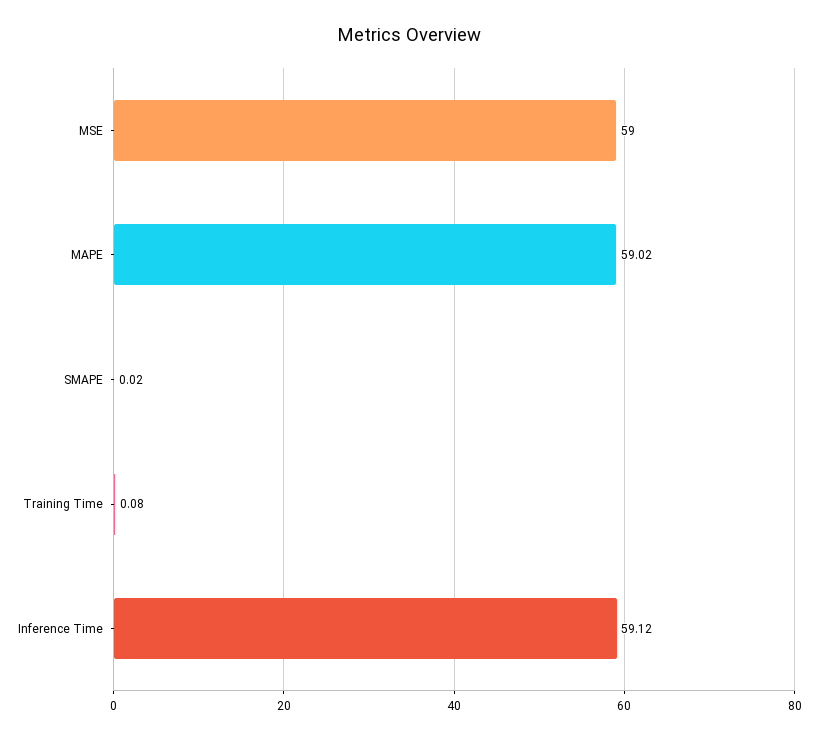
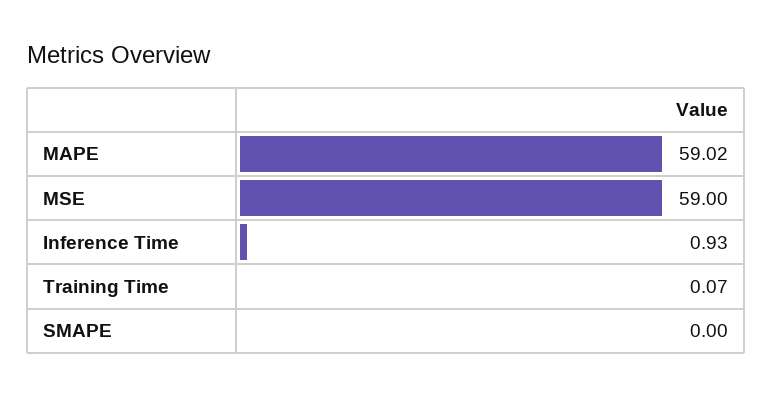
SMAPE: 0.02 -> 0
Training Time: 0.08 -> 0.07
Inference Time: 59.12 -> 0.93

